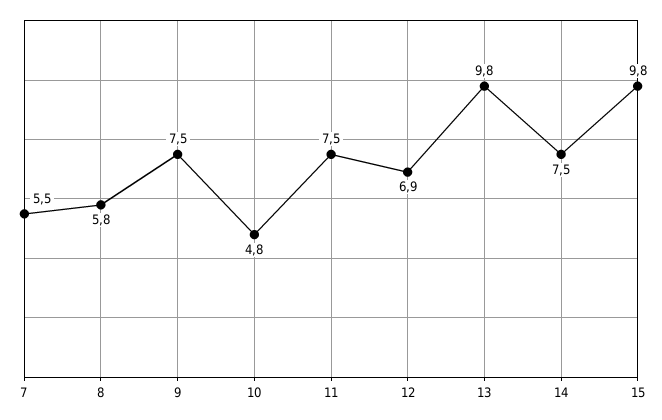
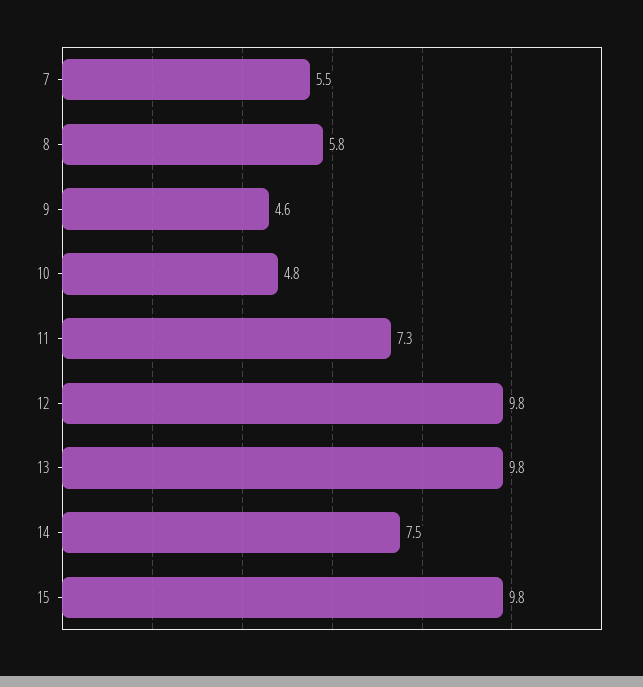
9: 7.5 -> 4.6
11: 7.5 -> 7.3
12: 6.9 -> 9.8

